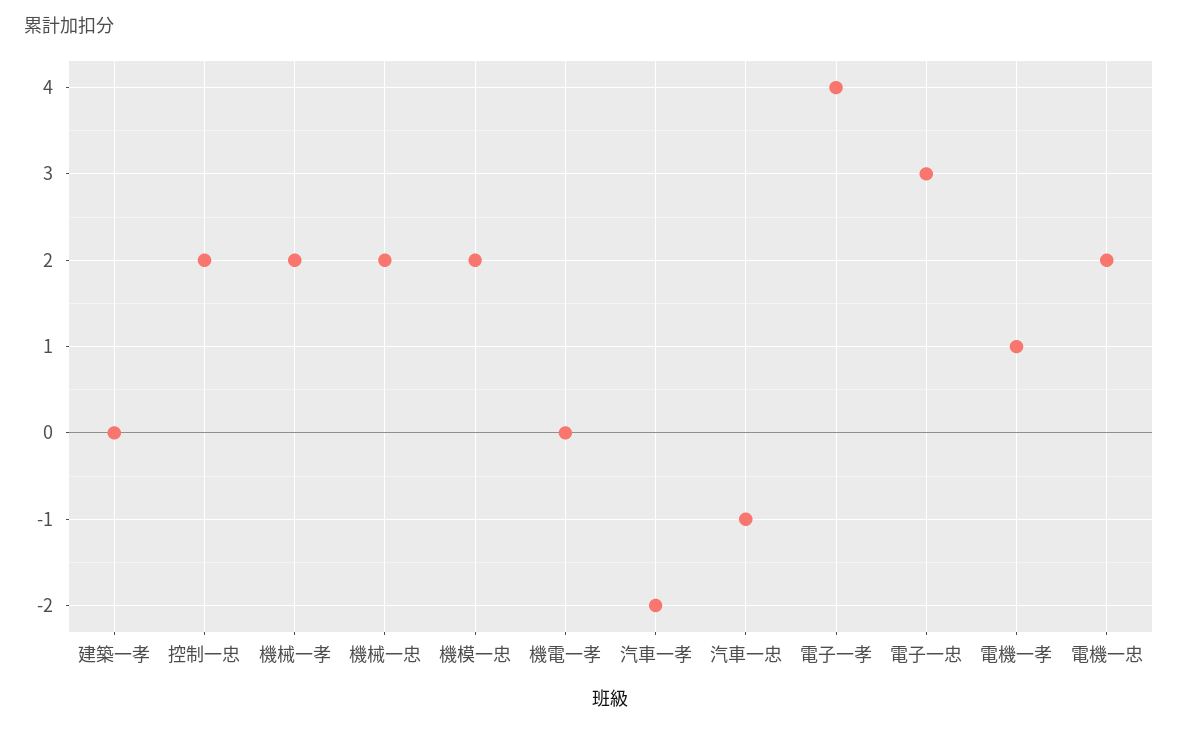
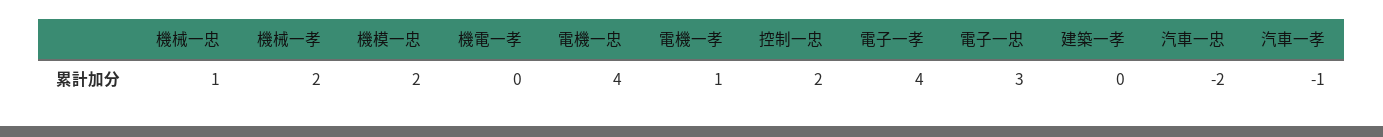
機械一忠: 2 -> 1
汽車一孝: -2 -> -1
汽車一忠: -1 -> -2
電機一忠: 2 -> 4

